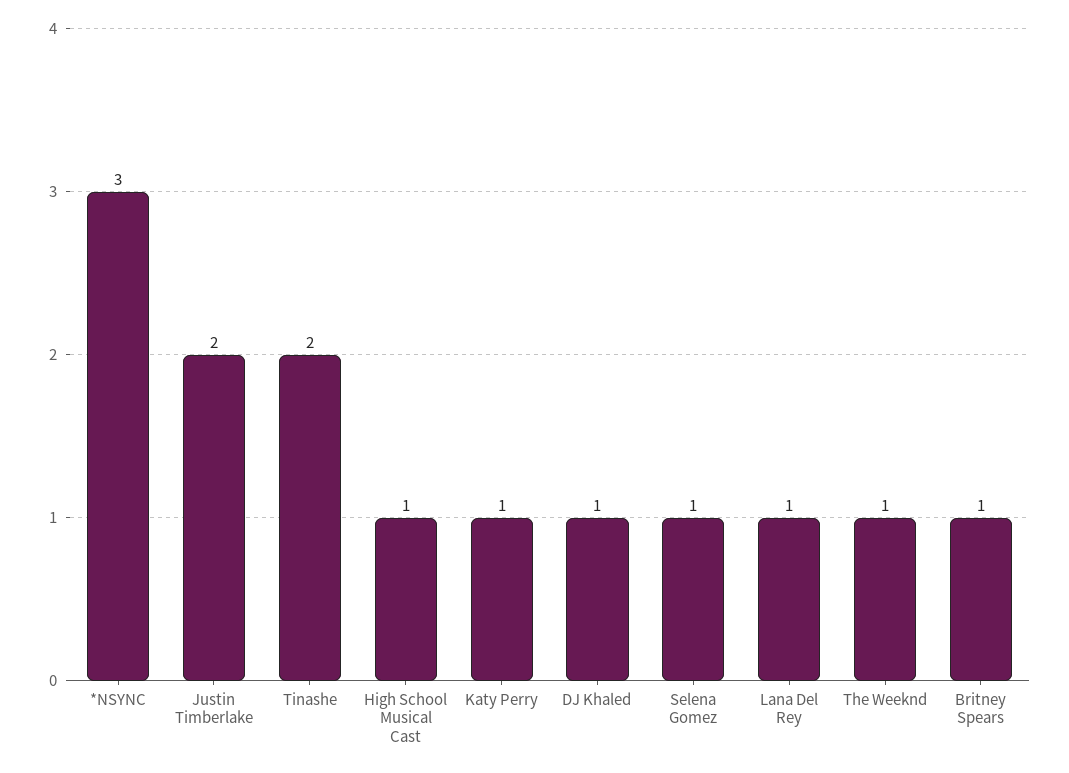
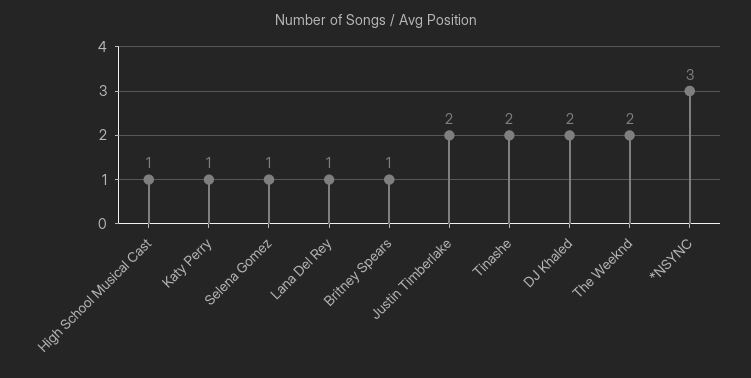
DJ Khaled: 1 -> 2
The Weeknd: 1 -> 2

